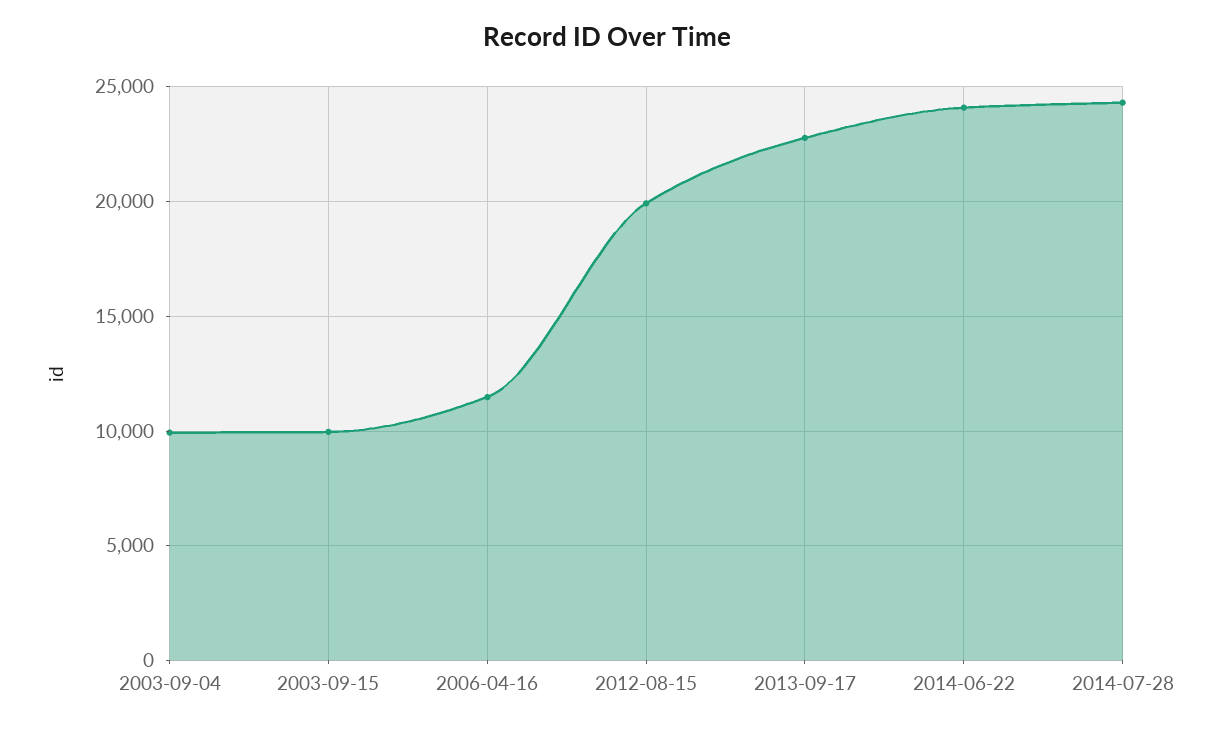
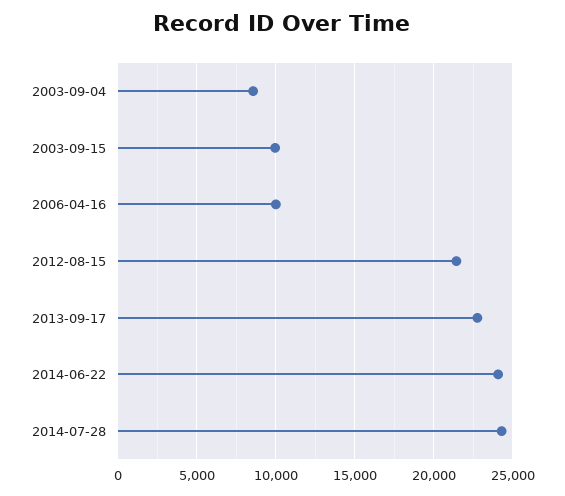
2003-09-04: 10000 -> 8500
2006-04-16: 11500 -> 10000
2012-08-15: 20000 -> 21500

